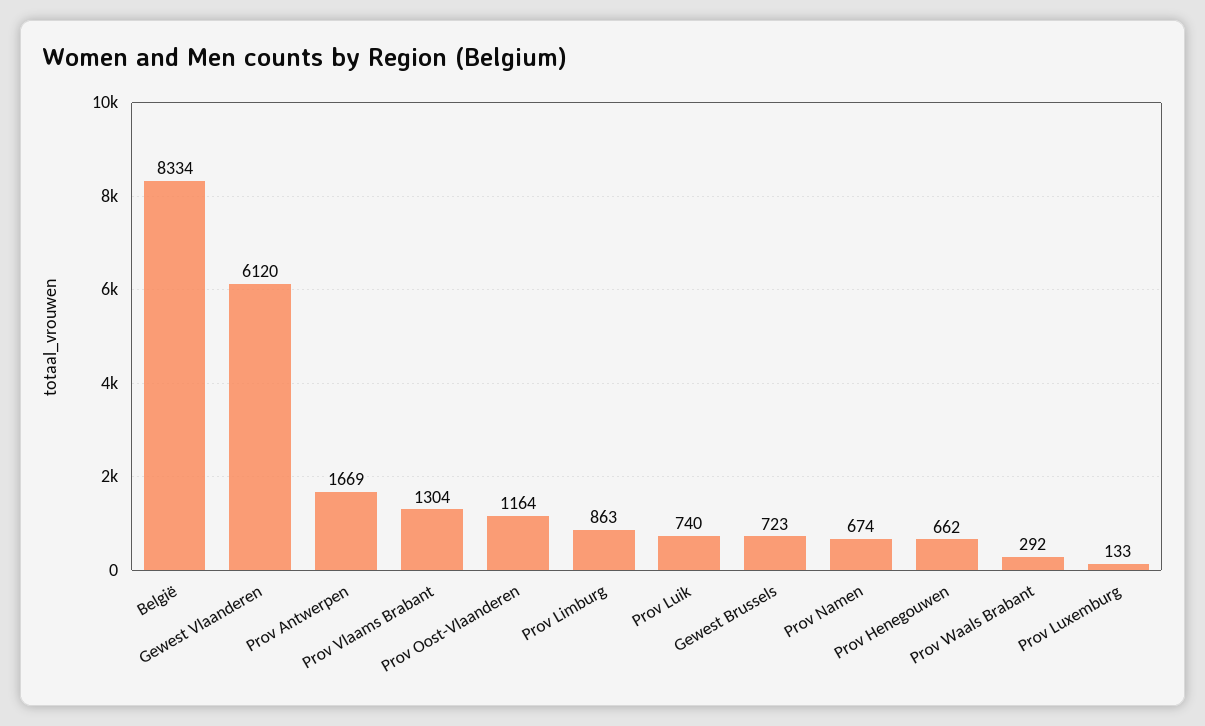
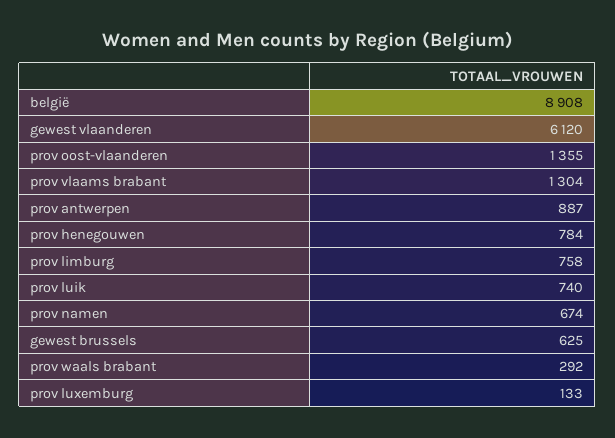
België: 8334 -> 8908
Prov Antwerpen: 1669 -> 887
Prov Oost-Vlaanderen: 1164 -> 1355
Prov Limburg: 863 -> 758
Gewest Brussels: 723 -> 625
Prov Henegouwen: 662 -> 784

